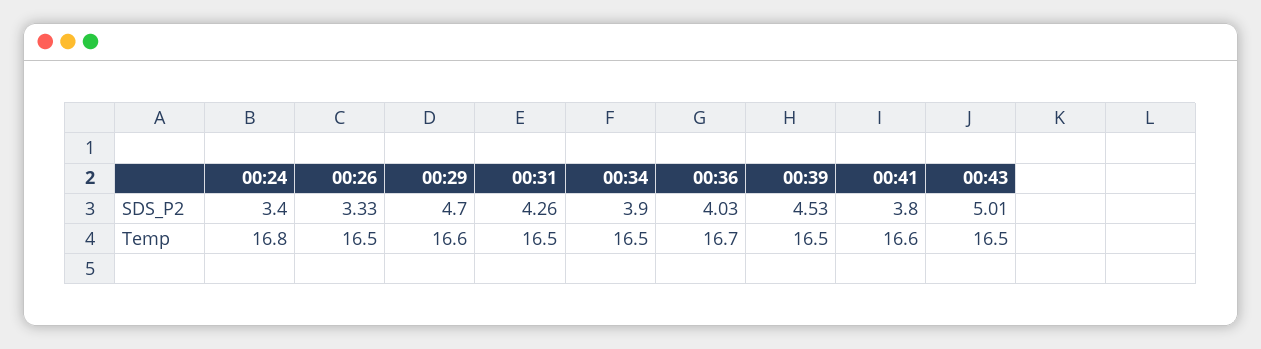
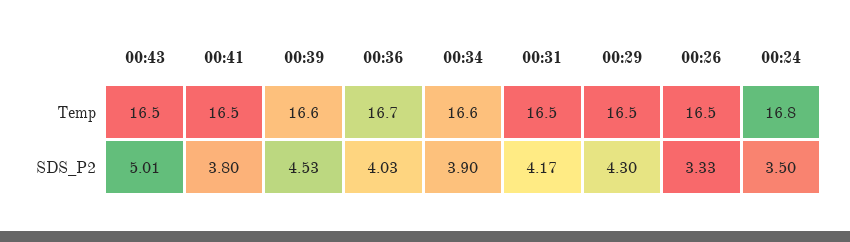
00:24, SDS_P2: 3.4 -> 3.5
00:29, SDS_P2: 4.7 -> 4.3
00:31, SDS_P2: 4.26 -> 4.17
00:29, Temp: 16.6 -> 16.5
00:34, Temp: 16.5 -> 16.6
00:39, Temp: 16.5 -> 16.6
00:41, Temp: 16.6 -> 16.5

